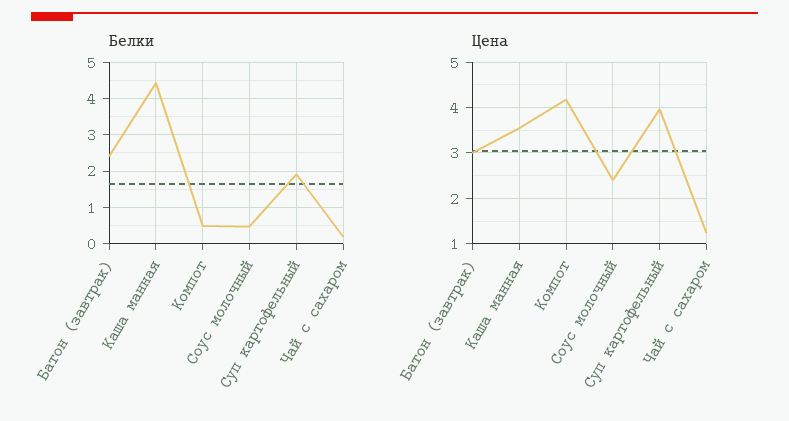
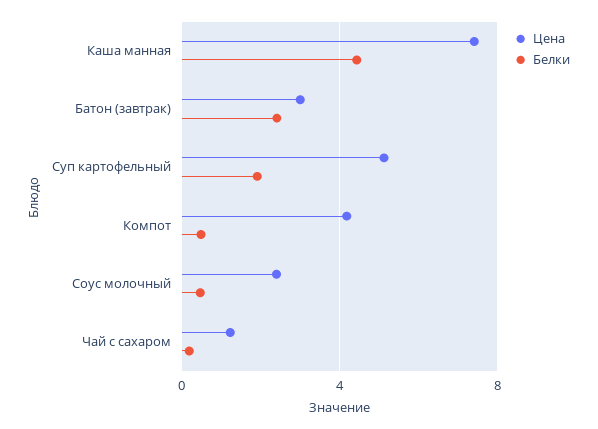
Цена, Каша манная: 3.6 -> 7.5
Цена, Суп картофельный: 4 -> 5

